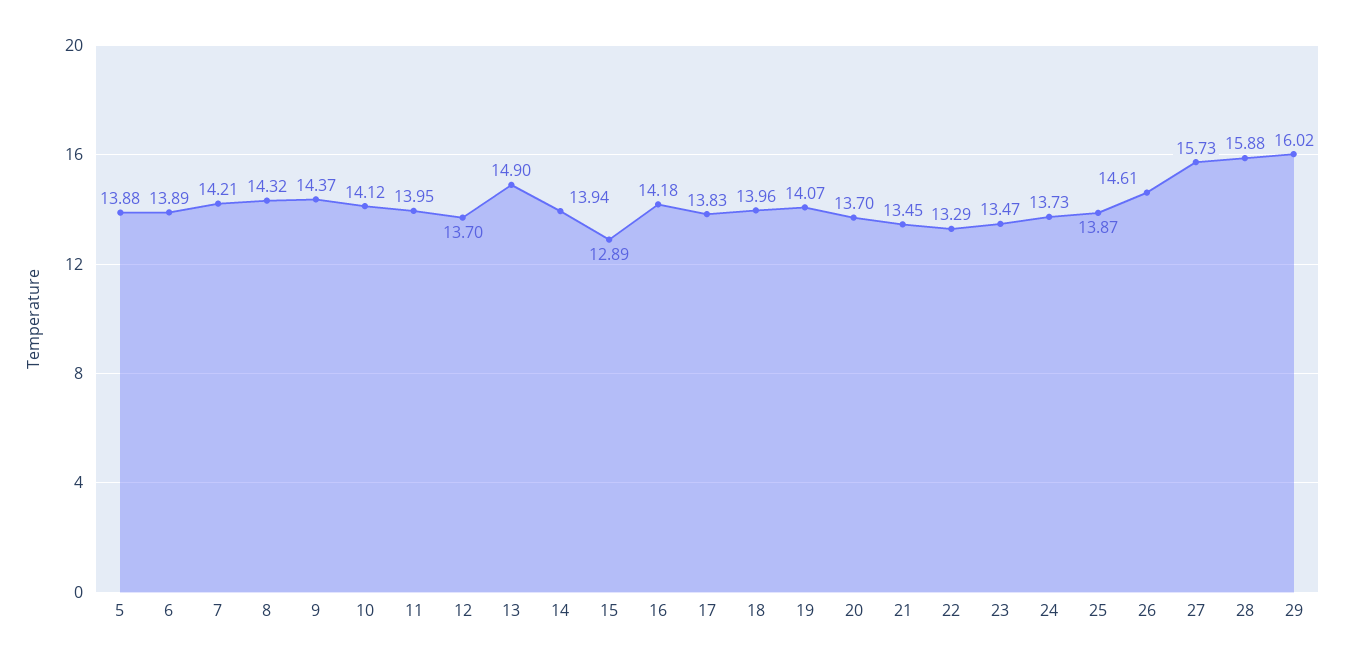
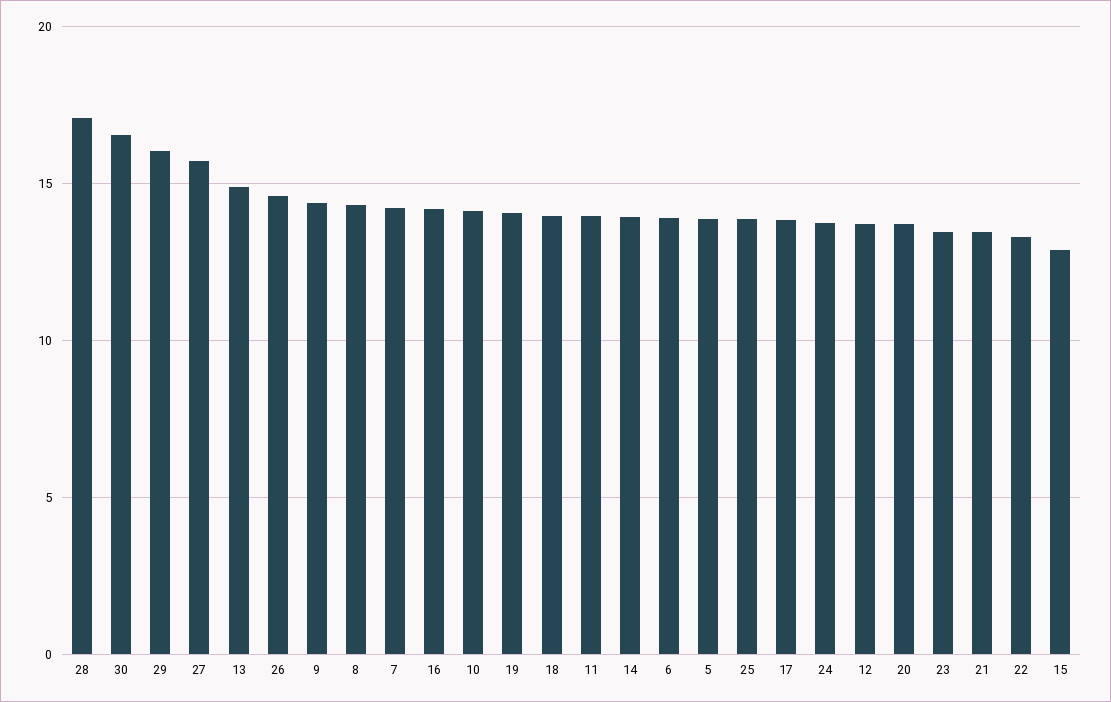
28: 15.88 -> 17
30: none -> 16.5

